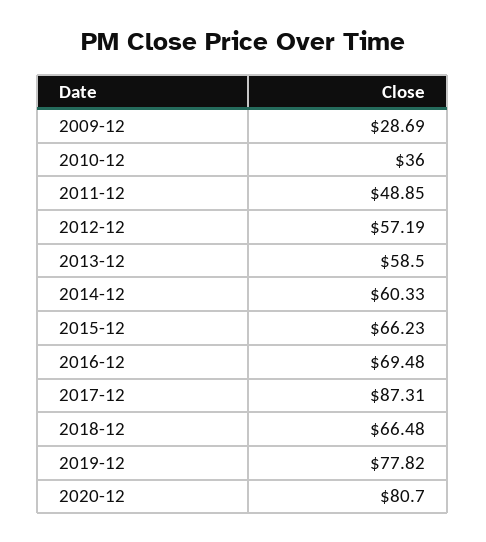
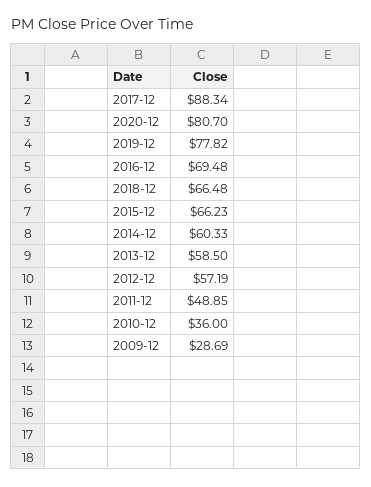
2017-12: 87.31 -> 88.34

